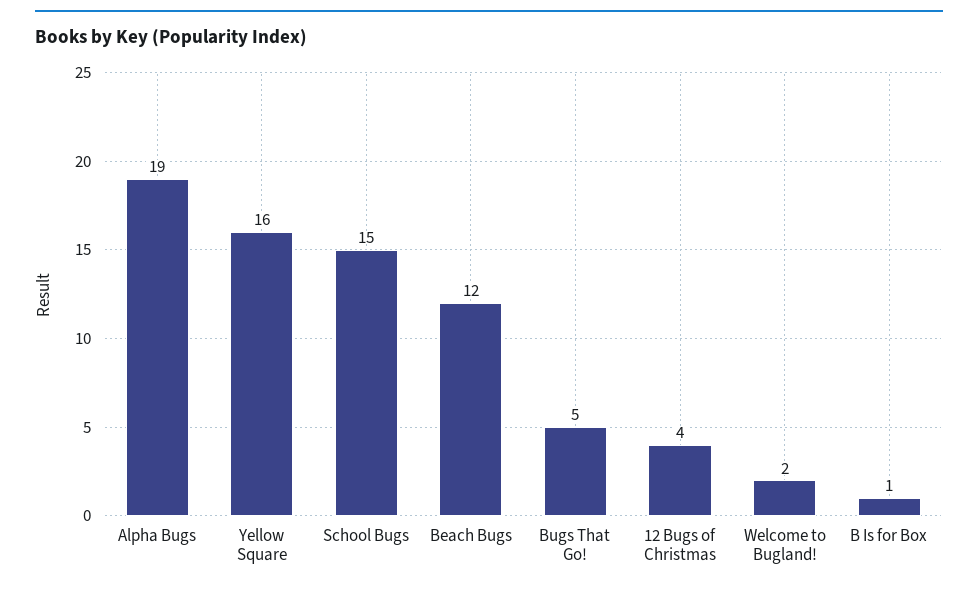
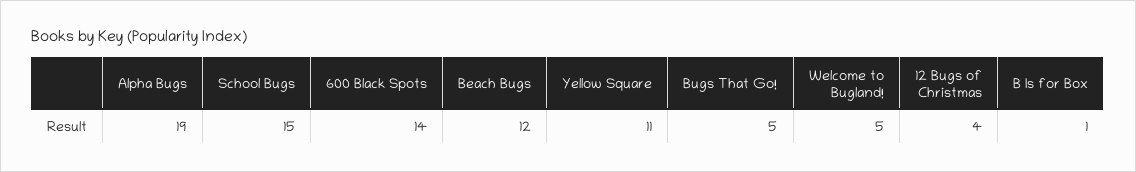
Yellow Square: 16 -> 11
Welcome to Bugland!: 2 -> 5
600 Black Spots: none -> 14

